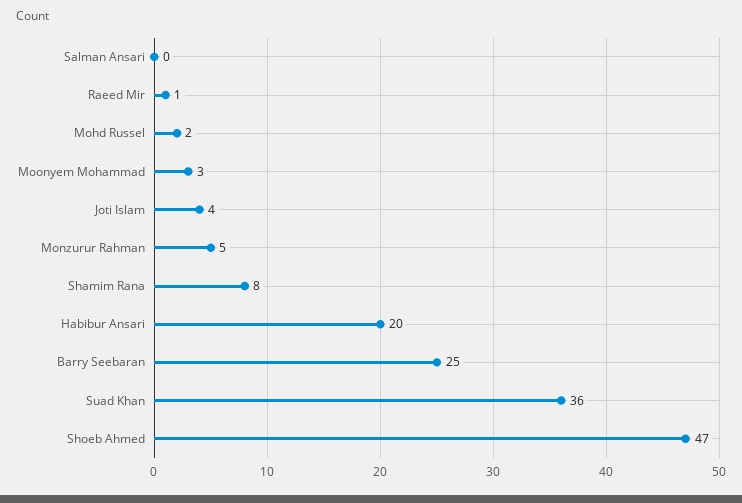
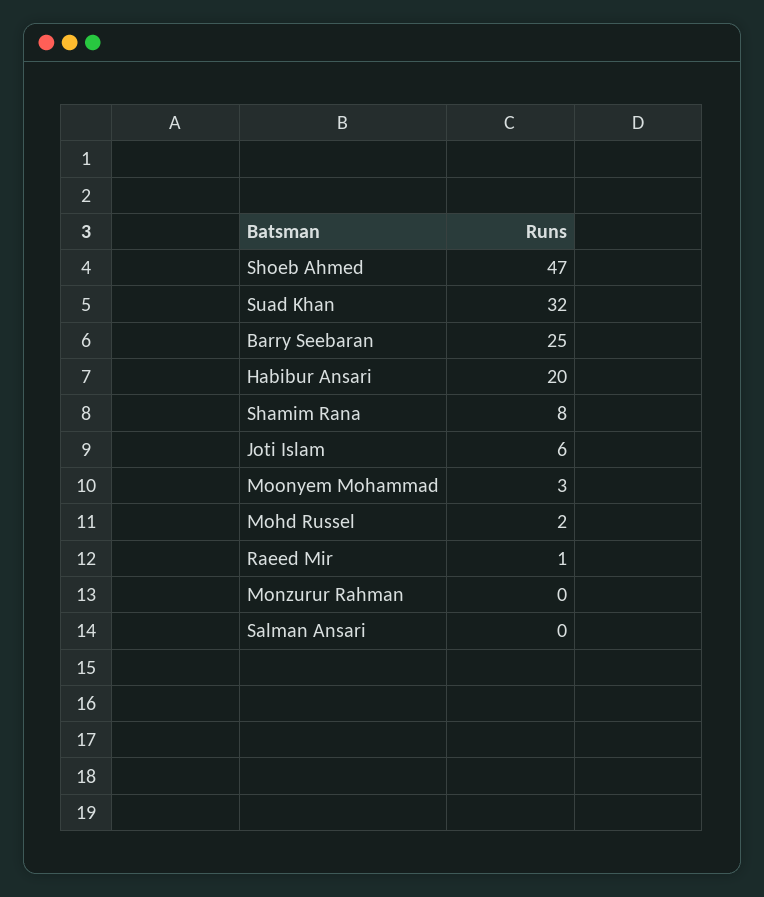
Joti Islam: 4 -> 6
Monzurur Rahman: 5 -> 0
Suad Khan: 36 -> 32

